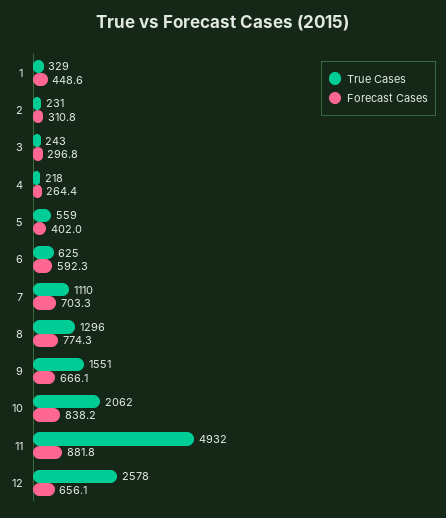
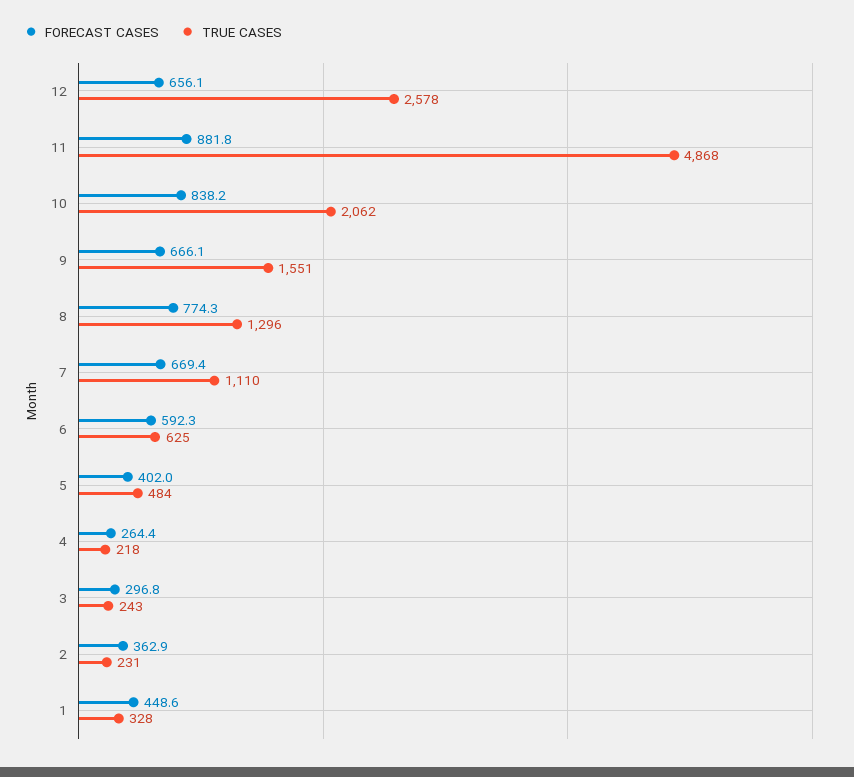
True Cases, 1: 329 -> 328
Forecast Cases, 2: 310.8 -> 362.9
True Cases, 5: 559 -> 484
Forecast Cases, 7: 703.3 -> 669.4
True Cases, 11: 4932 -> 4868

